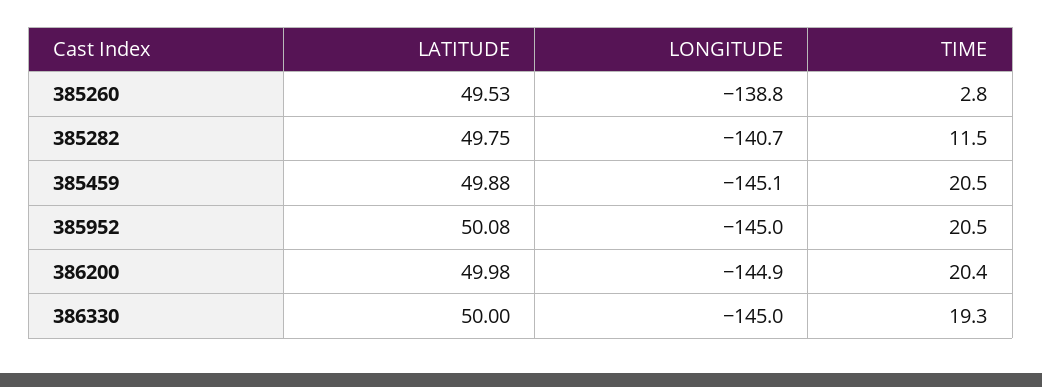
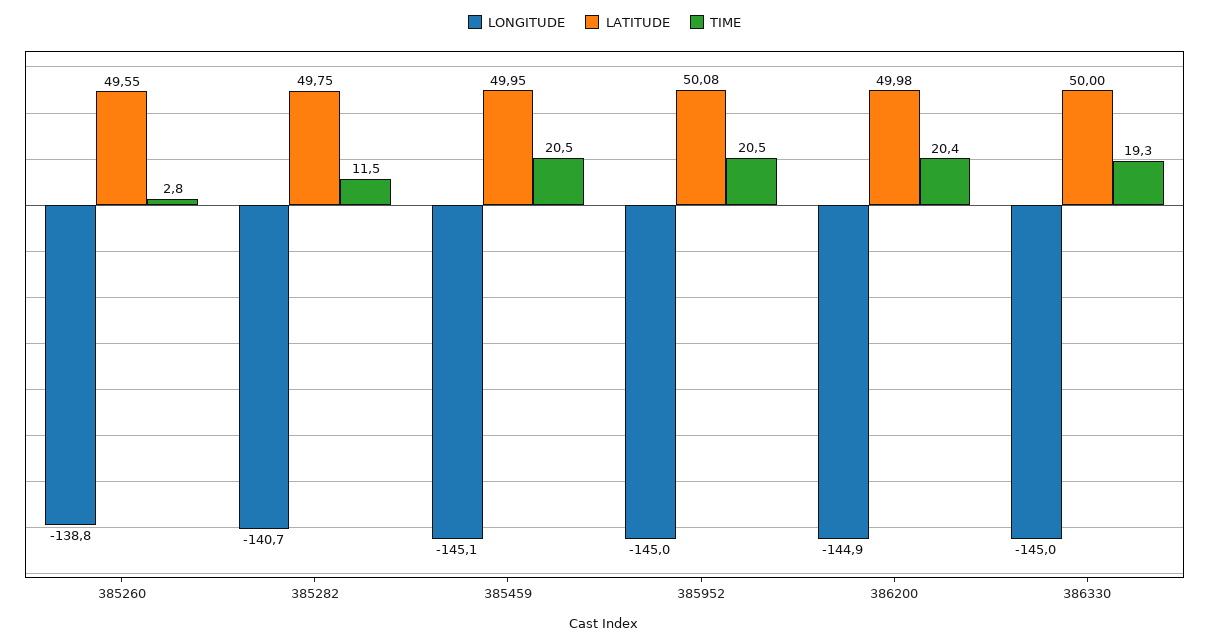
LATITUDE, 385260: 49.53 -> 49.55
LATITUDE, 385459: 49.88 -> 49.95

